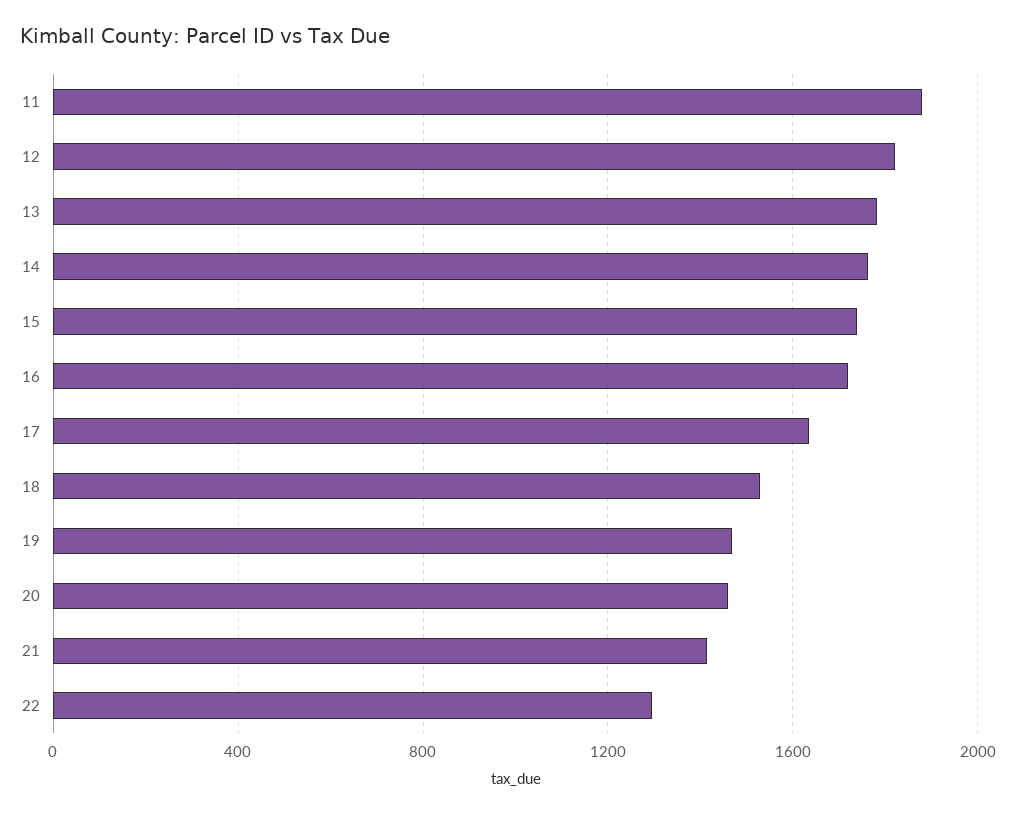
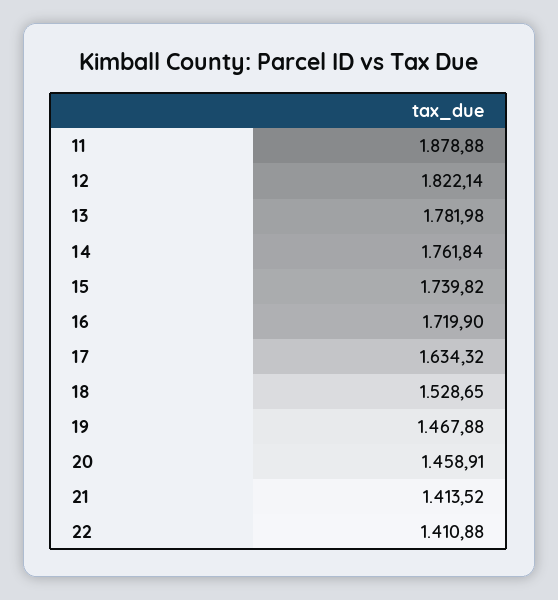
22: 1300 -> 1410.88

